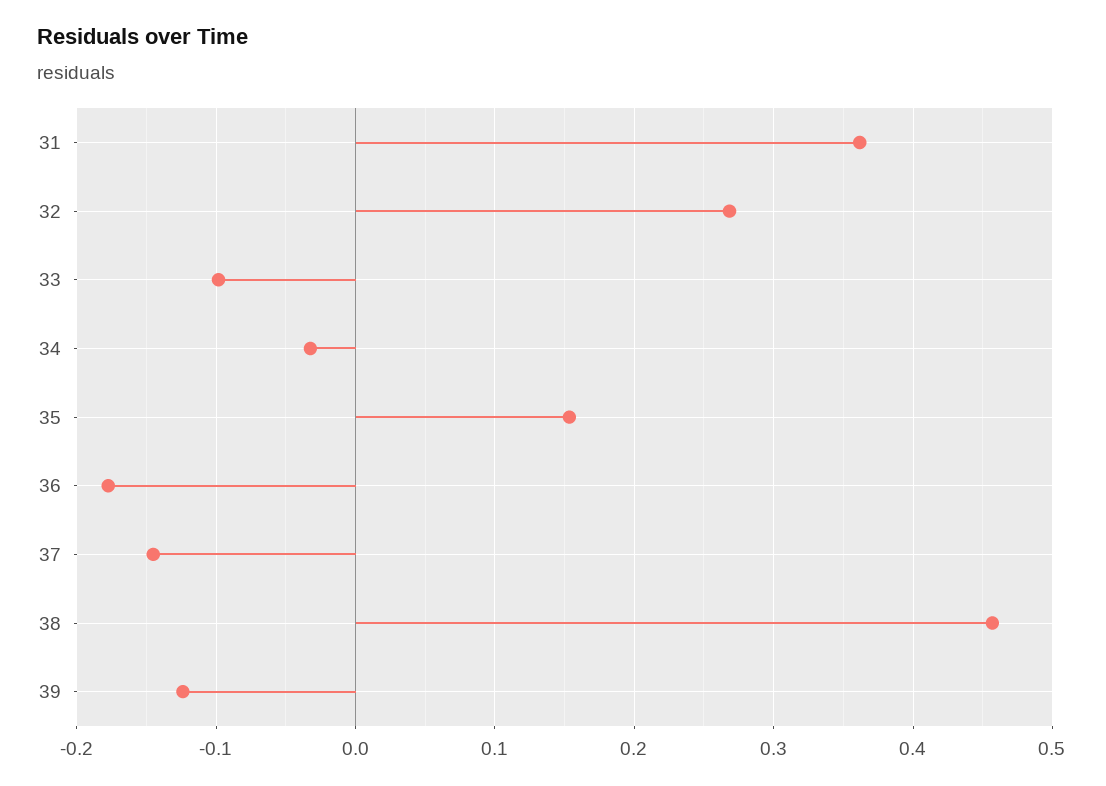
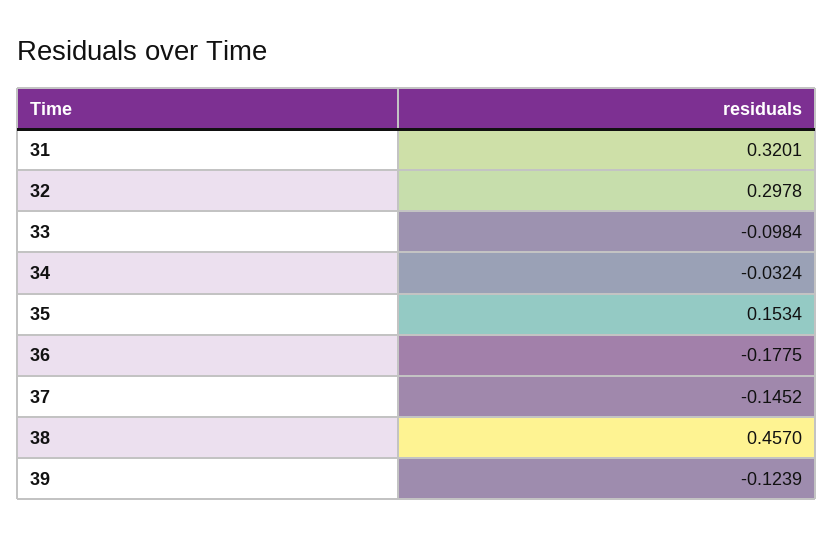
31: 0.36 -> 0.3201
32: 0.27 -> 0.2978

